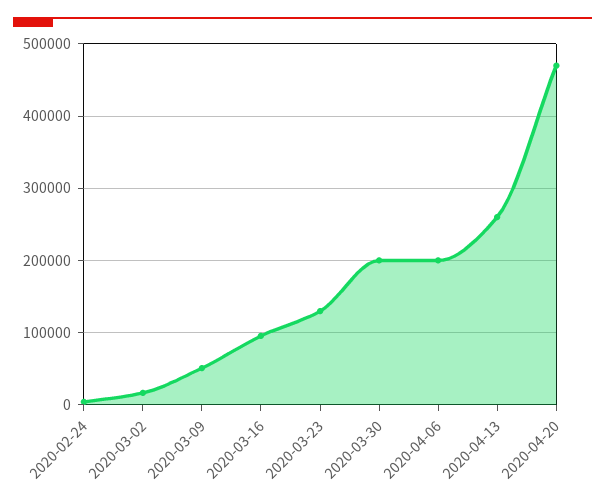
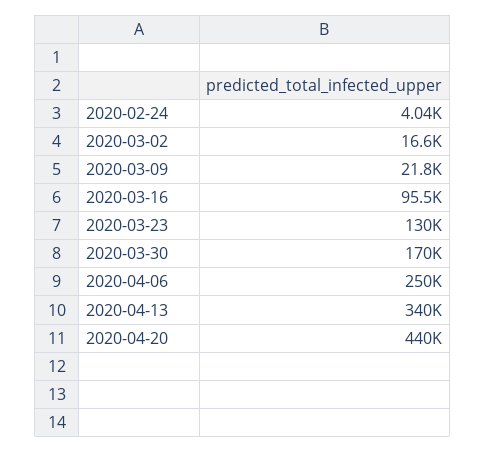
2020-03-09: 50000 -> 21800
2020-03-30: 200000 -> 170000
2020-04-06: 200000 -> 250000
2020-04-13: 260000 -> 340000
2020-04-20: 470000 -> 440000

